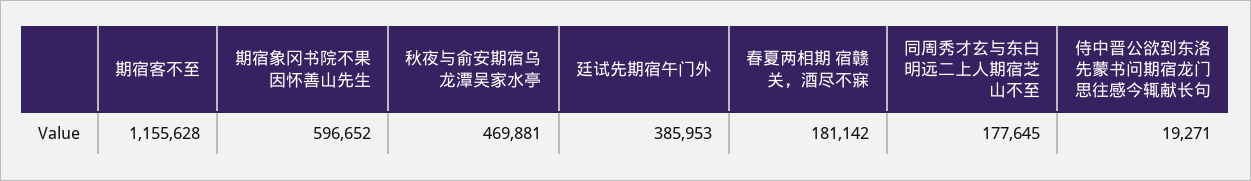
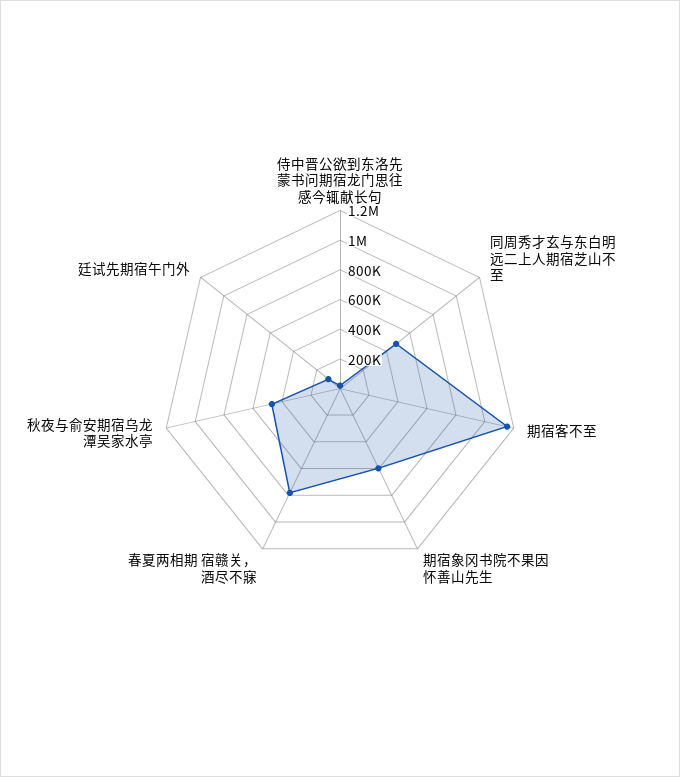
廷试先期宿午门外: 385953 -> 100000
春夏两相期 宿赣关，酒尽不寐: 181142 -> 800000
同周秀才玄与东白明远二上人期宿芝山不至: 177645 -> 500000

